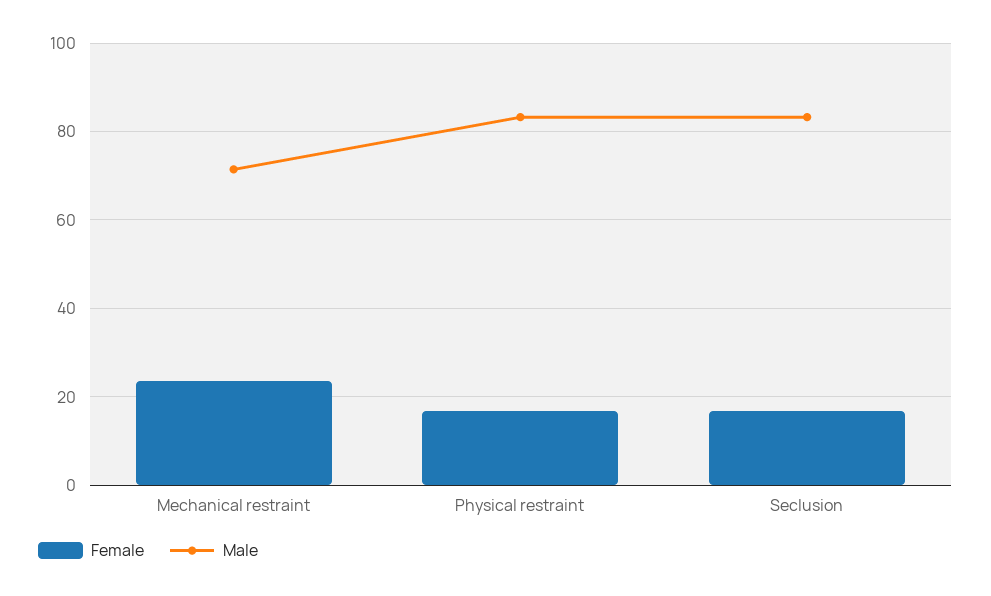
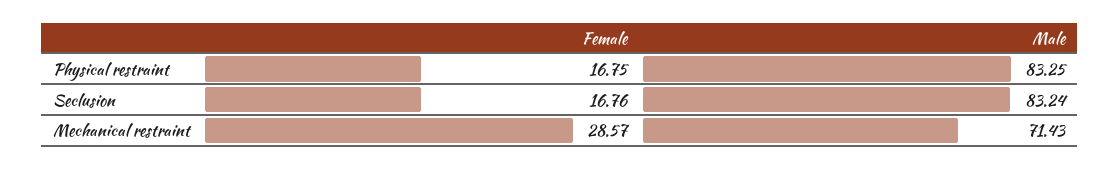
Female, Mechanical restraint: 24 -> 28.57

